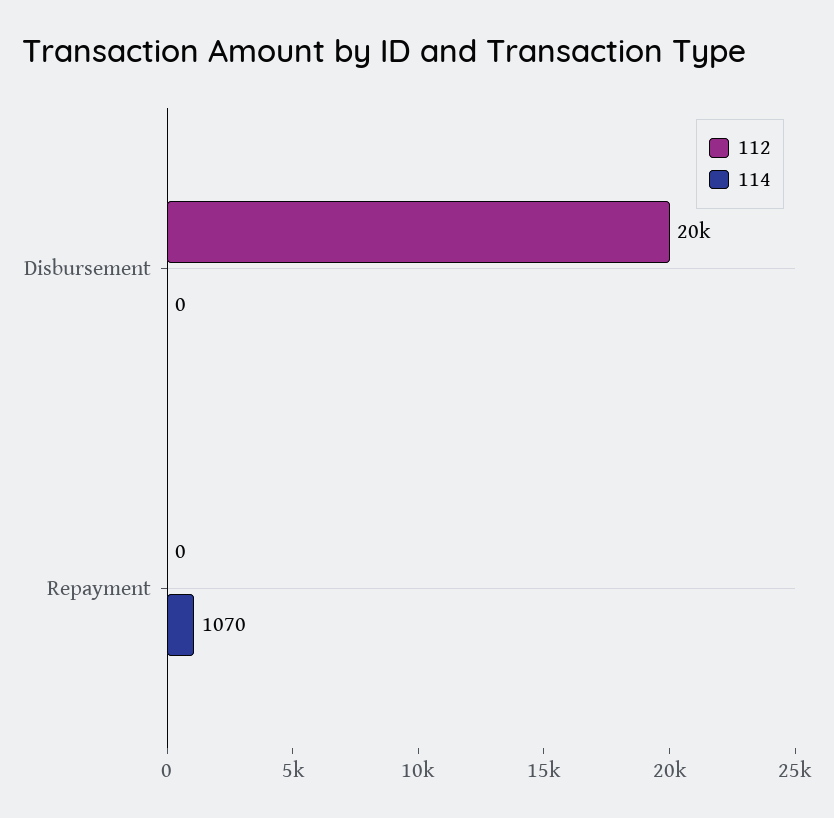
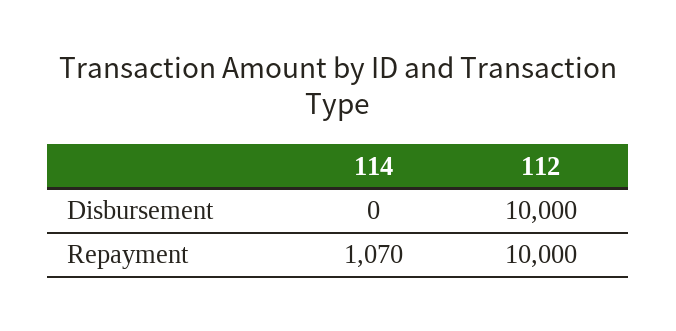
112, Disbursement: 20000 -> 10000
112, Repayment: 0 -> 10000

